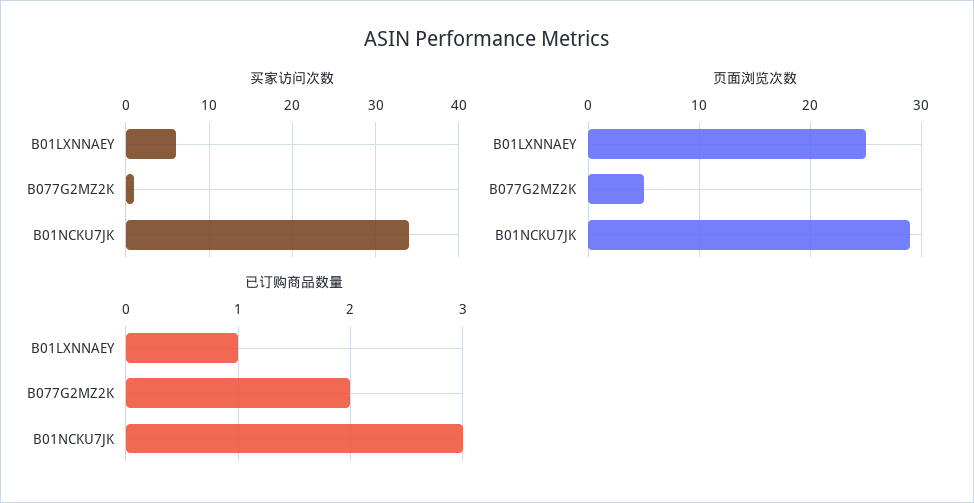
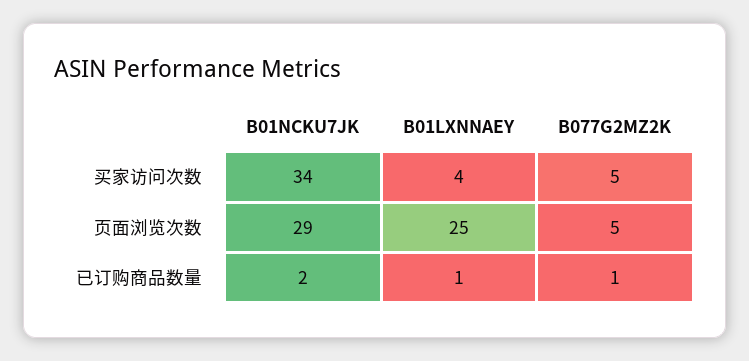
买家访问次数, B01LXNNAEY: 6 -> 4
买家访问次数, B077G2MZ2K: 1 -> 5
已订购商品数量, B077G2MZ2K: 2 -> 1
已订购商品数量, B01NCKU7JK: 3 -> 2

